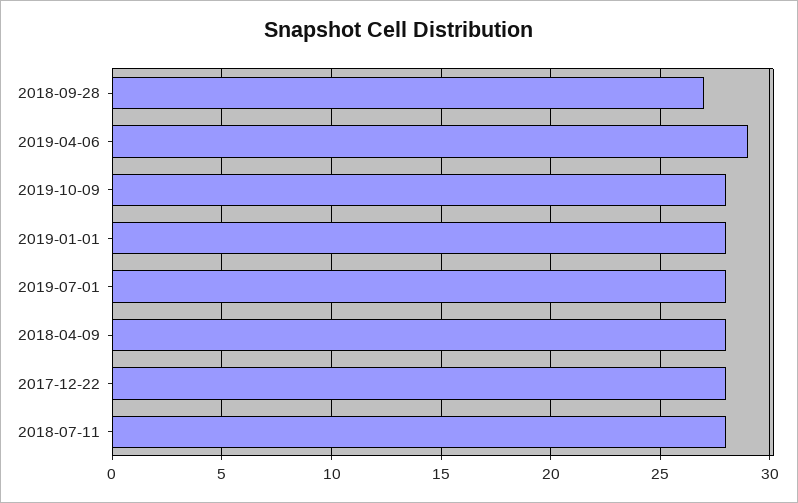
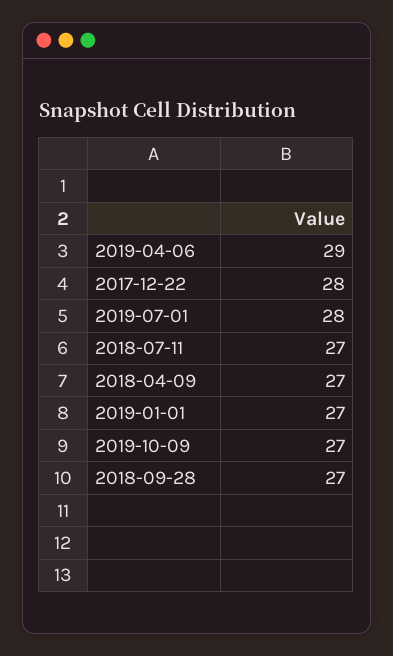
2019-10-09: 28 -> 27
2019-01-01: 28 -> 27
2018-04-09: 28 -> 27
2018-07-11: 28 -> 27

